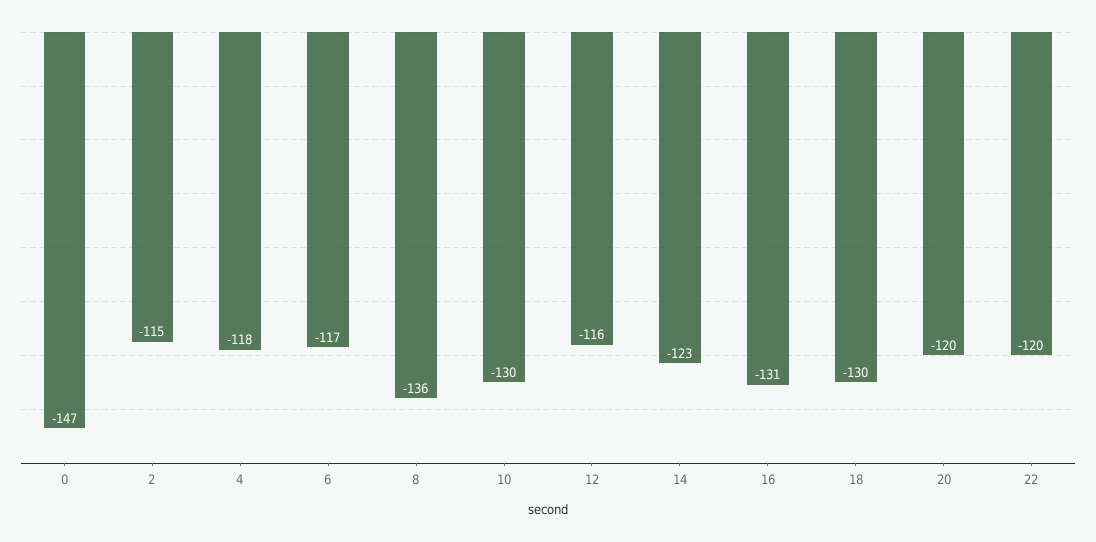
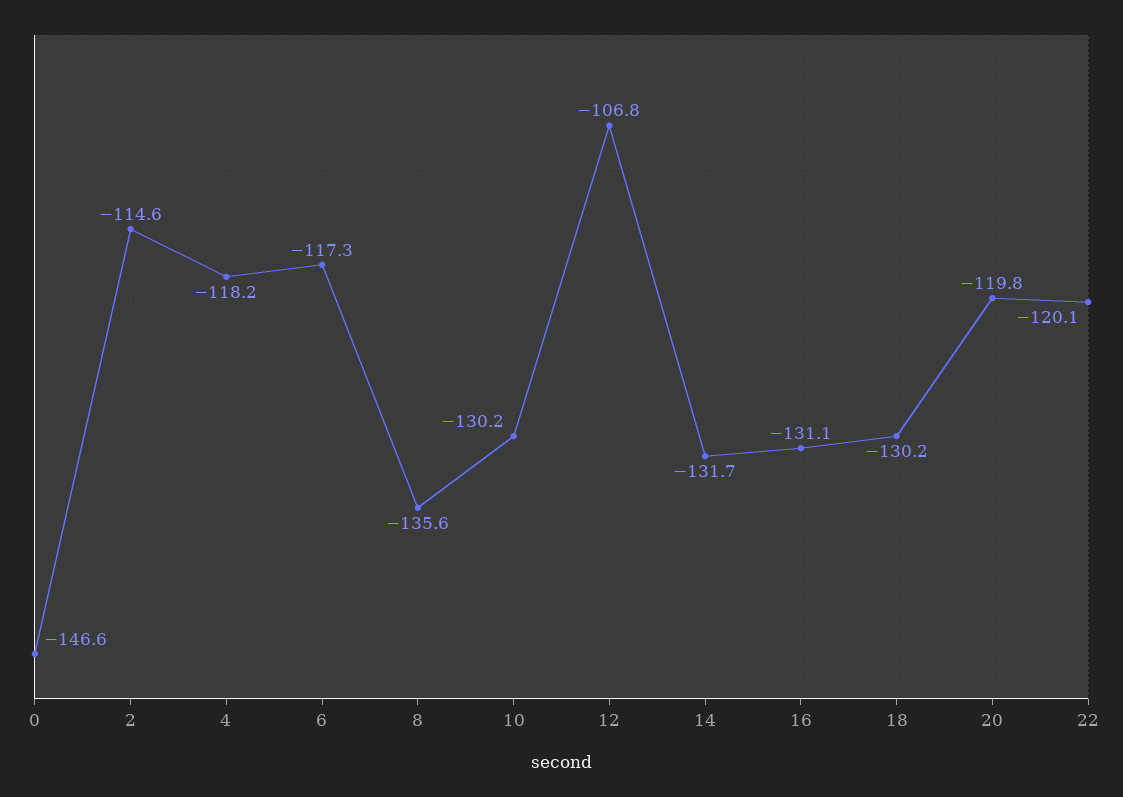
12: -116 -> -106.8
14: -123 -> -131.7

